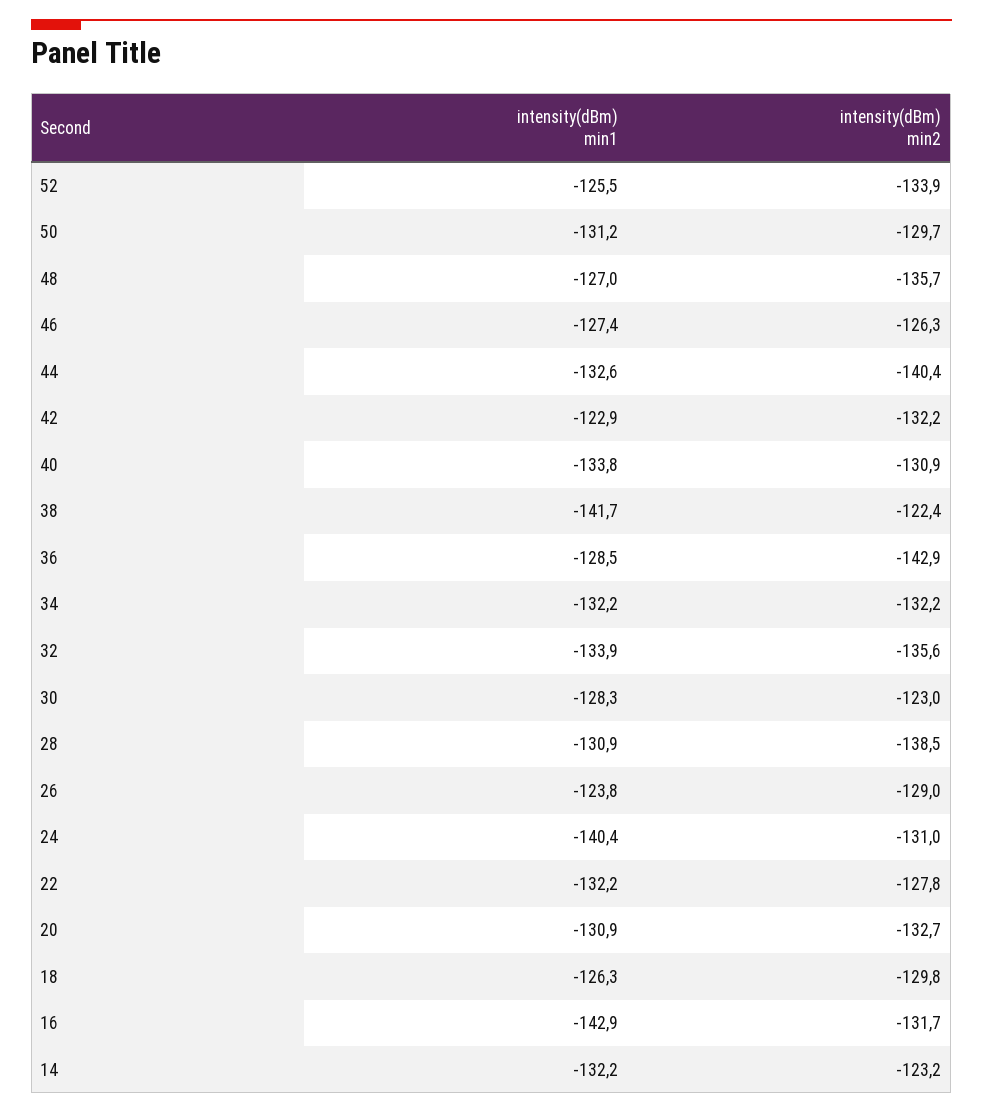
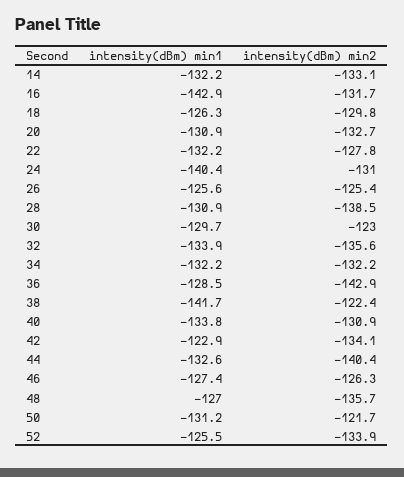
intensity(dBm) min2, 50: -129.7 -> -121.7
intensity(dBm) min2, 42: -132.2 -> -134.1
intensity(dBm) min1, 30: -128.3 -> -129.7
intensity(dBm) min1, 26: -123.8 -> -125.6
intensity(dBm) min2, 26: -129 -> -125.4
intensity(dBm) min2, 14: -123.2 -> -133.1

